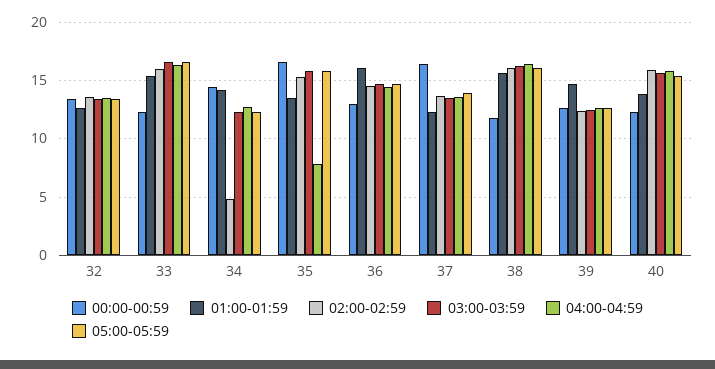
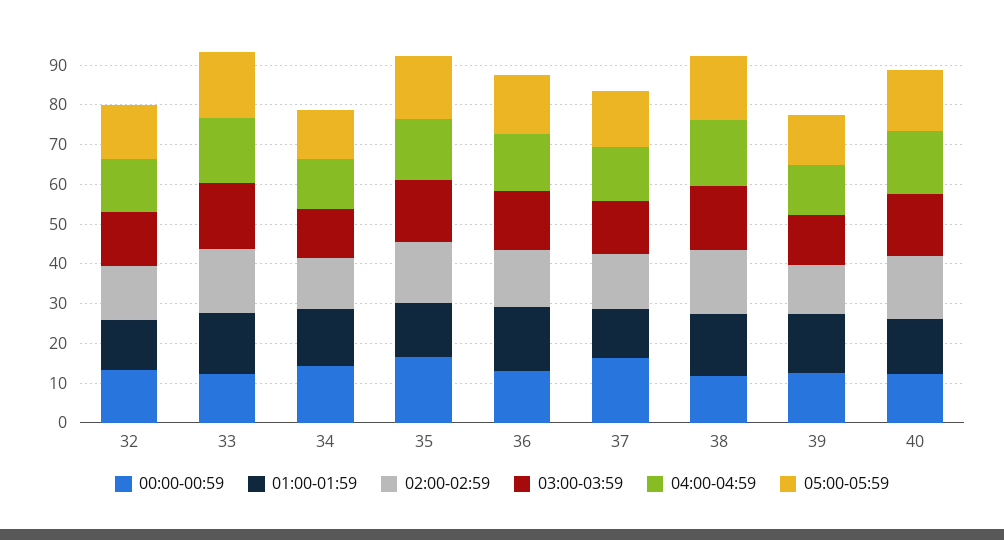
02:00-02:59, 34: 5 -> 12.5
04:00-04:59, 35: 8 -> 15

